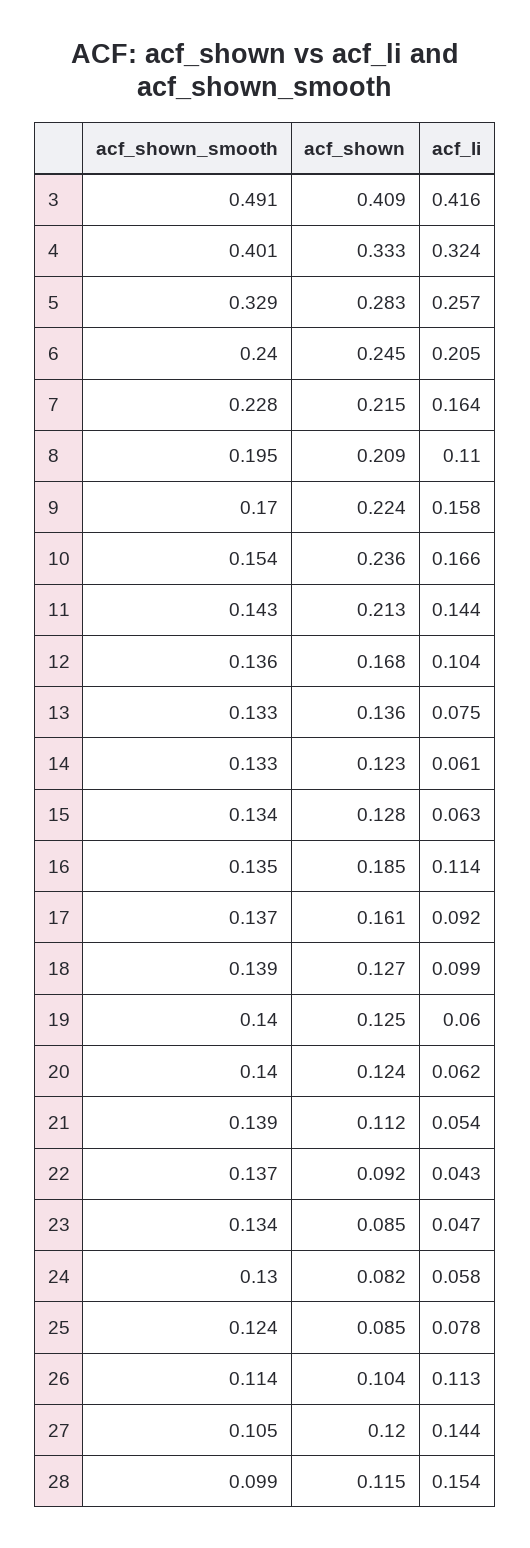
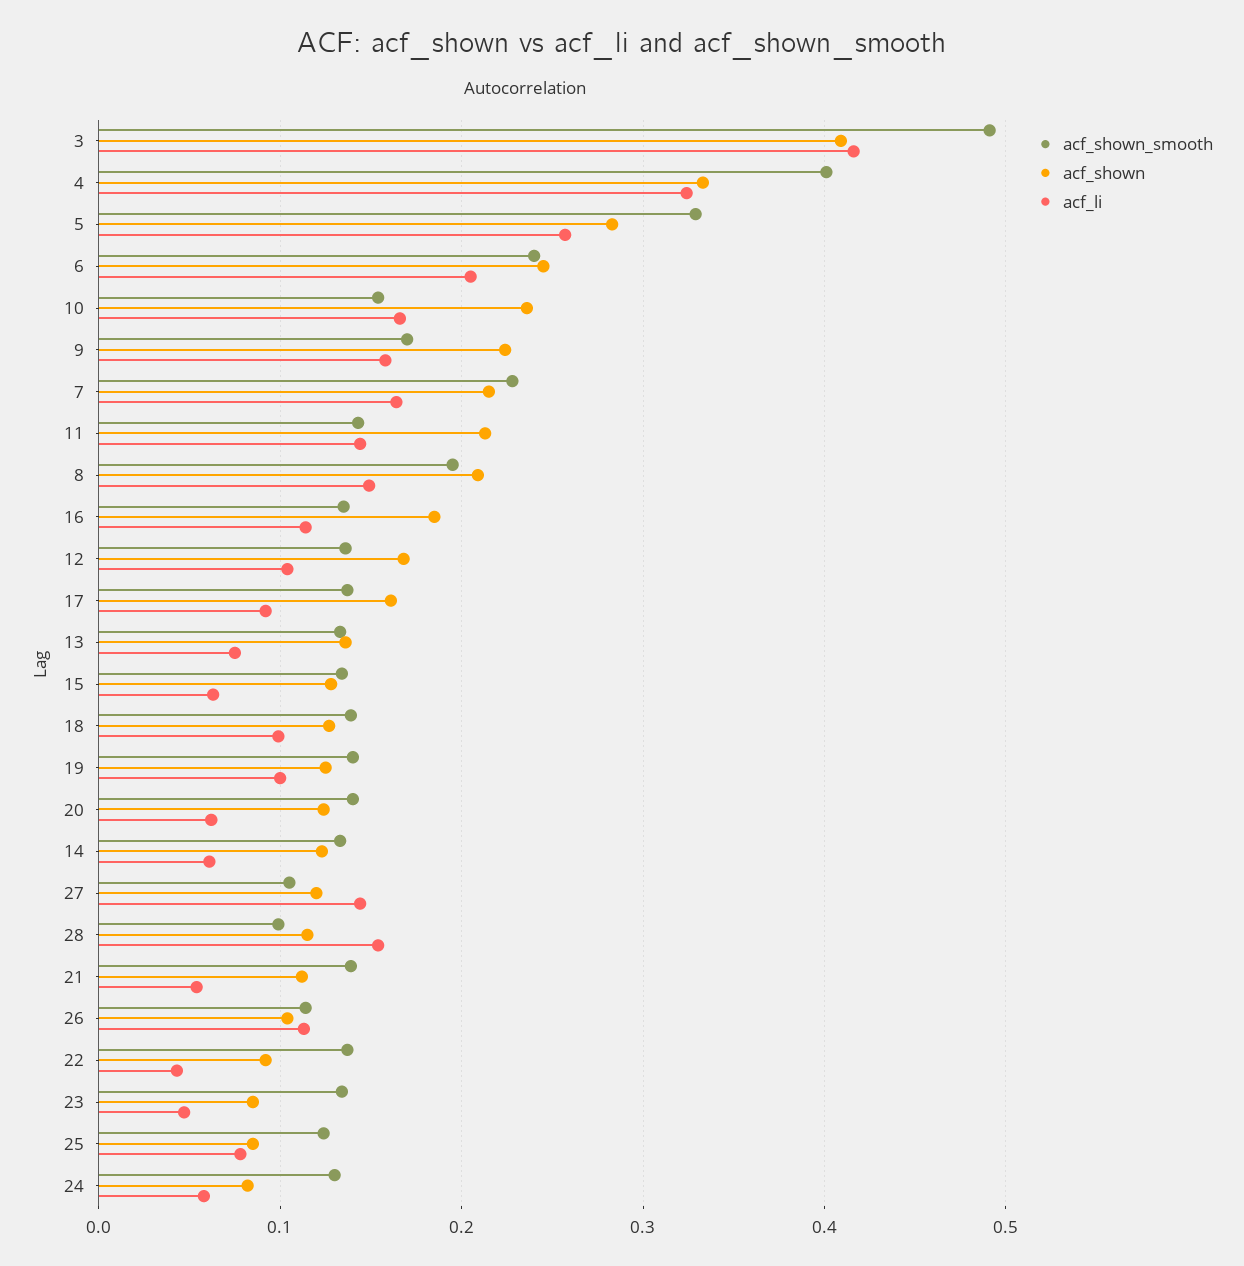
acf_li, 8: 0.11 -> 0.15
acf_li, 19: 0.06 -> 0.1

